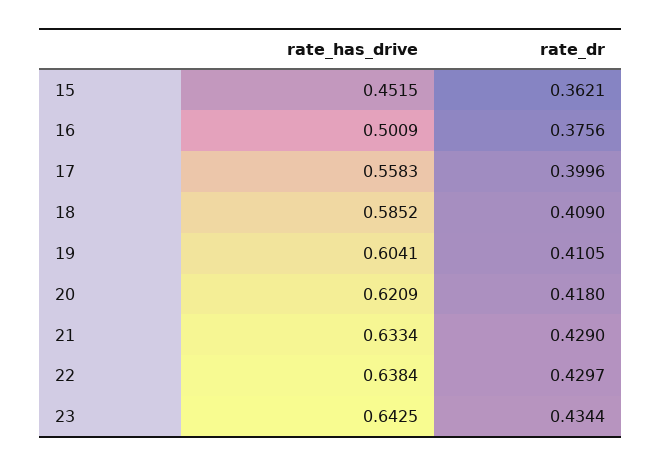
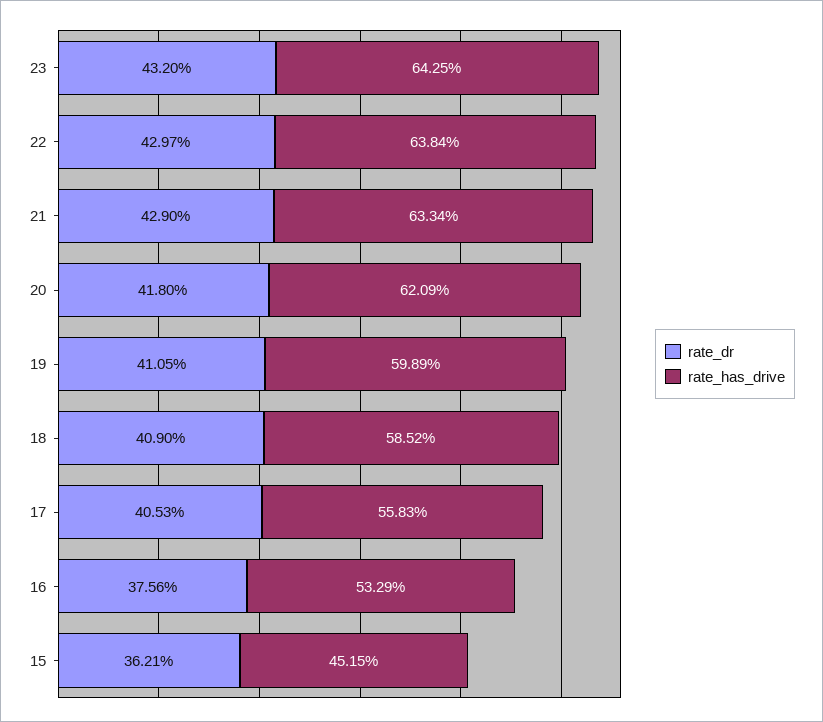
rate_has_drive, 16: 0.5009 -> 0.5329
rate_dr, 17: 0.3996 -> 0.4053
rate_has_drive, 19: 0.6041 -> 0.5989
rate_dr, 23: 0.4344 -> 0.432

